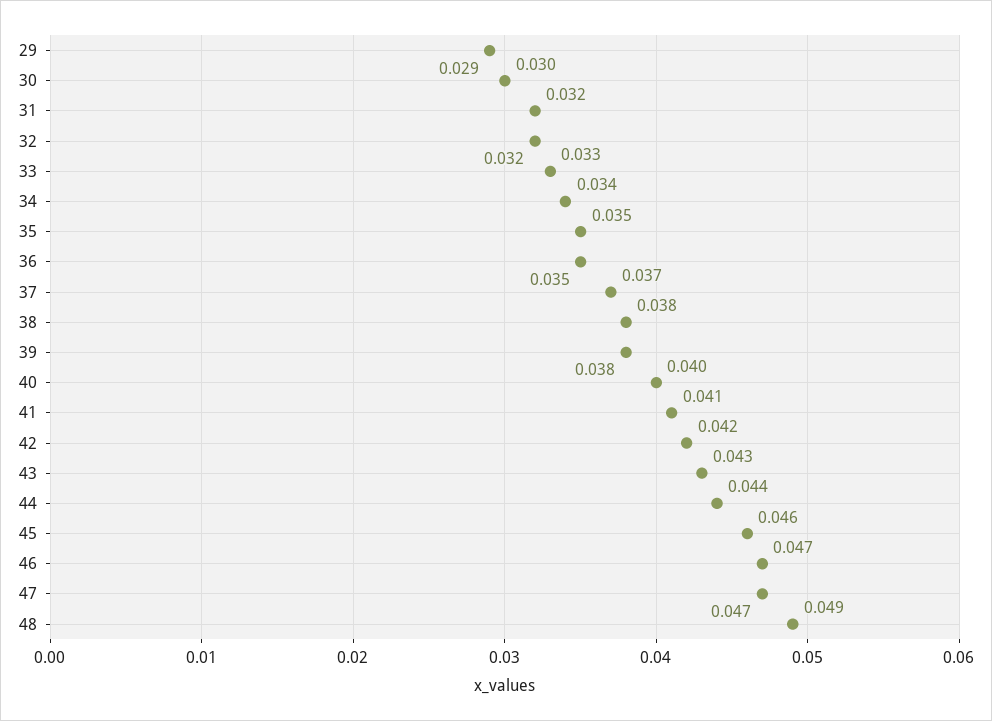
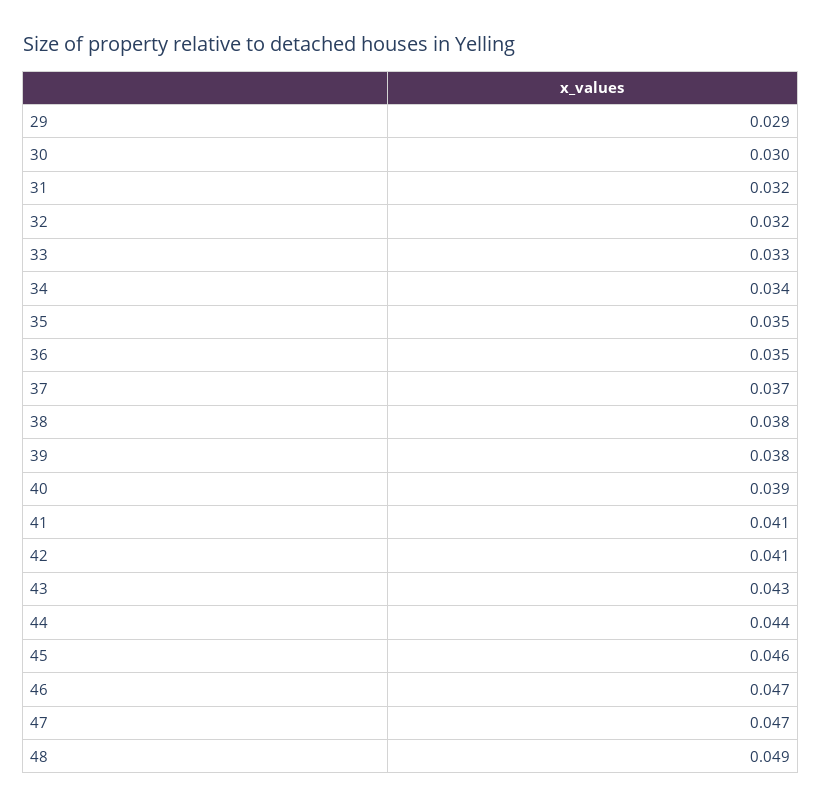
40: 0.04 -> 0.039
42: 0.042 -> 0.041

